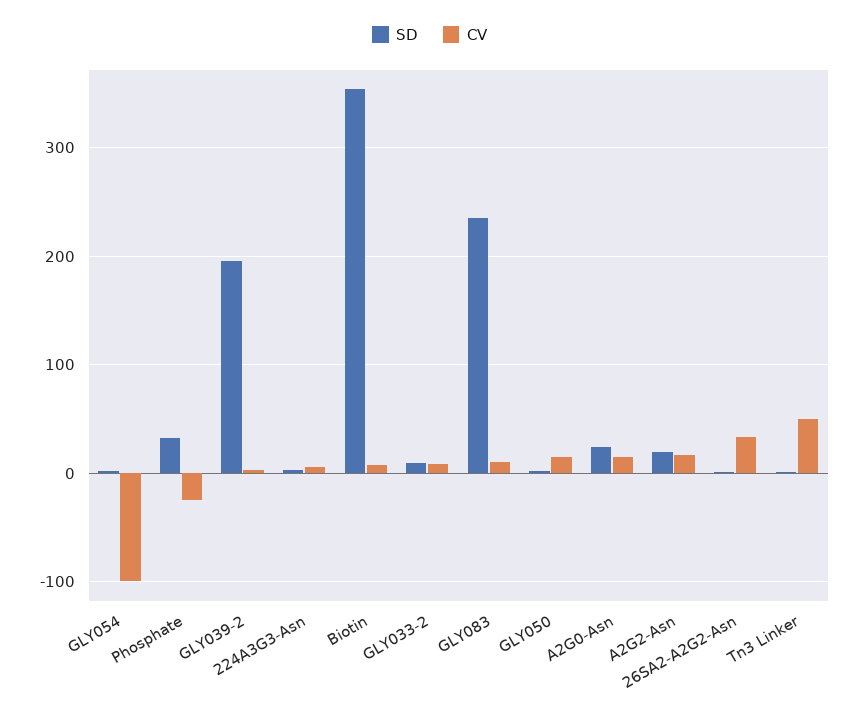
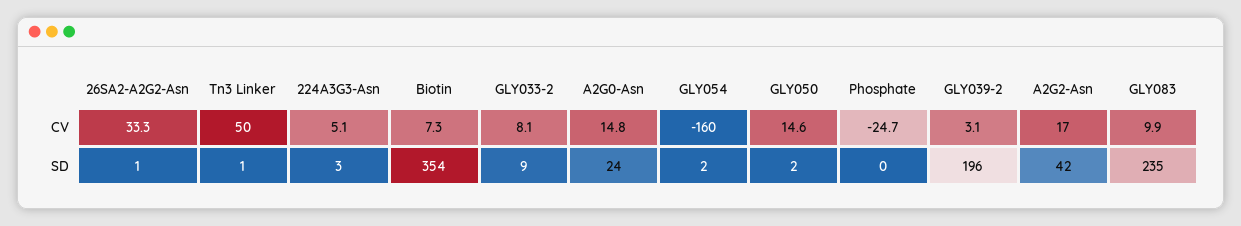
CV, GLY054: -100 -> -160
SD, Phosphate: 30 -> 0
SD, A2G2-Asn: 20 -> 42

